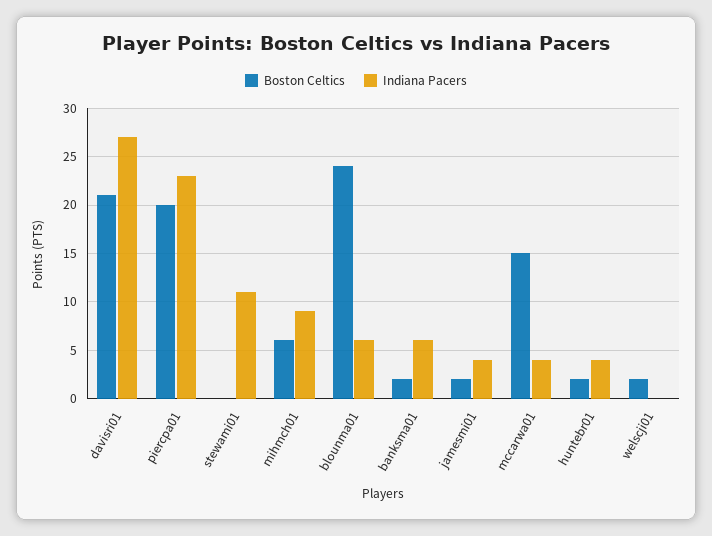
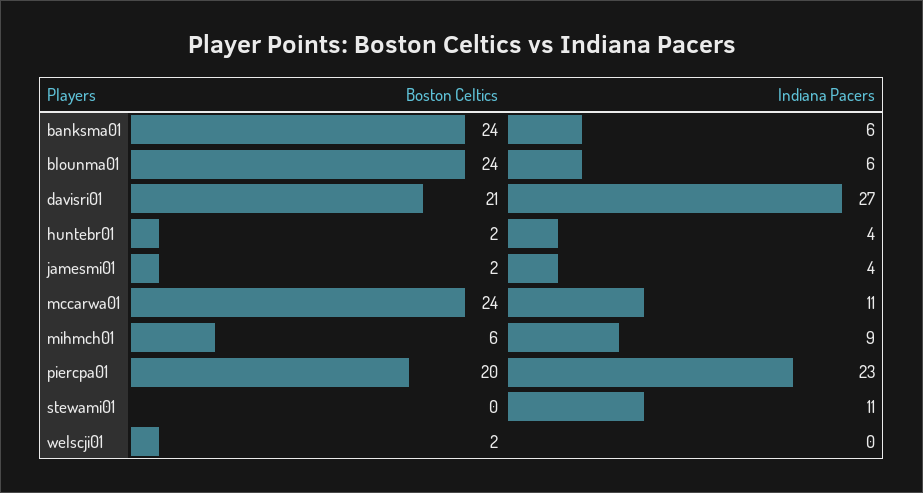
Boston Celtics, banksma01: 2 -> 24
Boston Celtics, mccarwa01: 15 -> 24
Indiana Pacers, mccarwa01: 4 -> 11

